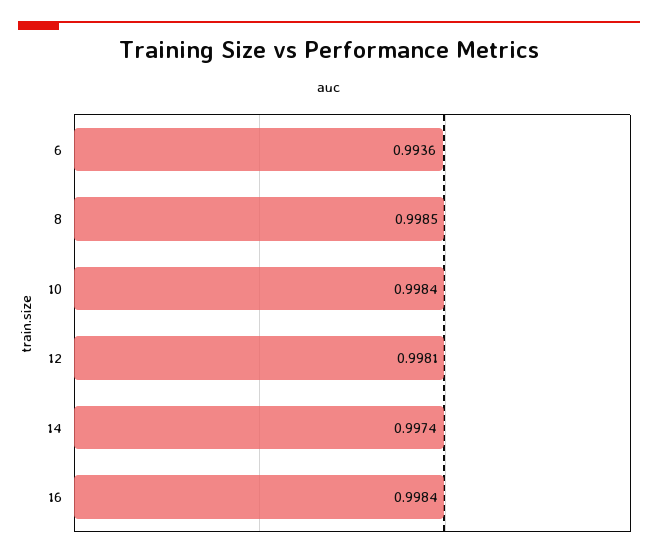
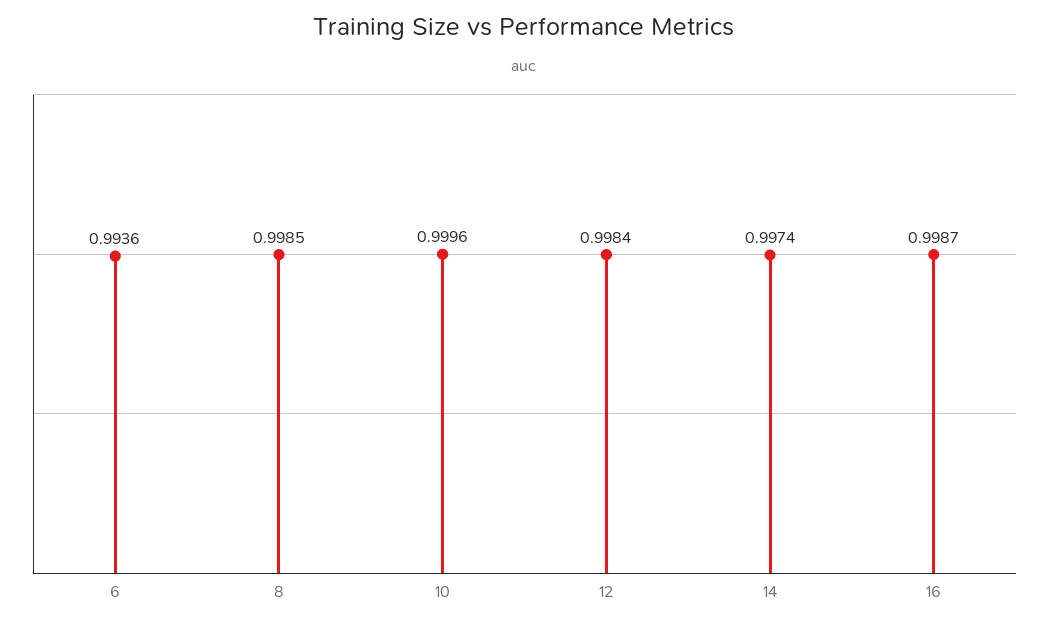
10: 0.9984 -> 0.9996
12: 0.9981 -> 0.9984
16: 0.9984 -> 0.9987

